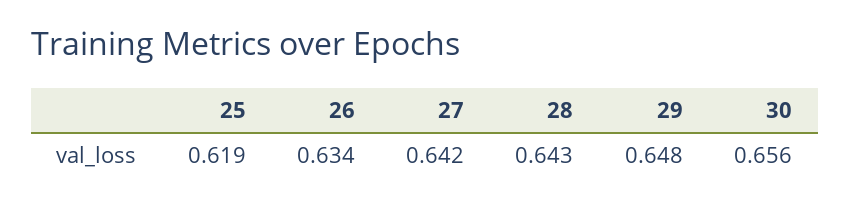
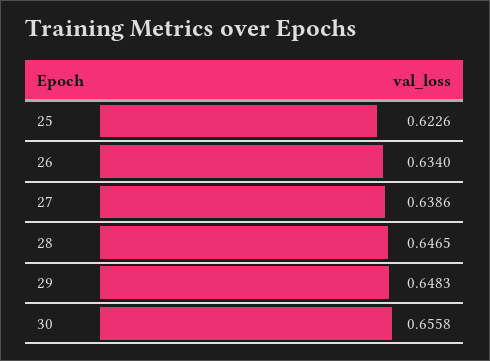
25: 0.619 -> 0.6226
27: 0.642 -> 0.6386
28: 0.643 -> 0.6465

